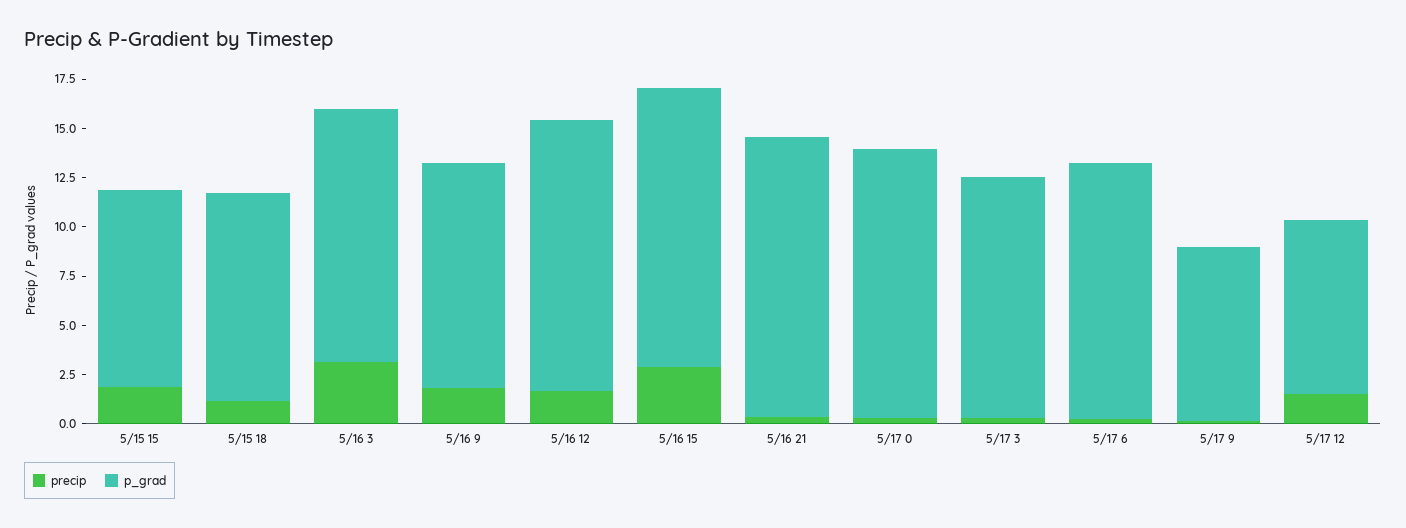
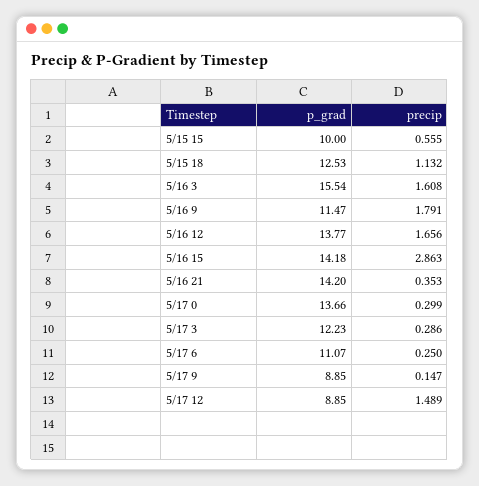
precip, 5/15 15: 2 -> 0.555
p_grad, 5/15 18: 10.5 -> 12.53
precip, 5/16 3: 3 -> 1.608
p_grad, 5/16 3: 13 -> 15.54
p_grad, 5/17 6: 13 -> 11.07

